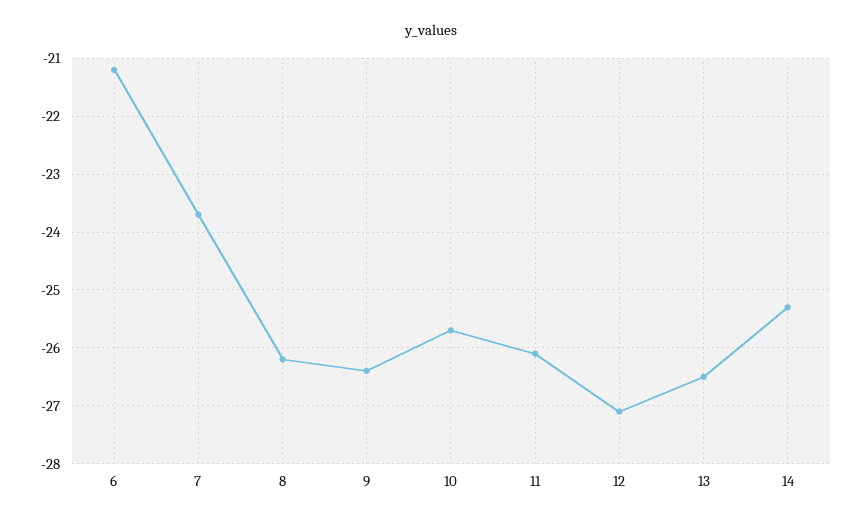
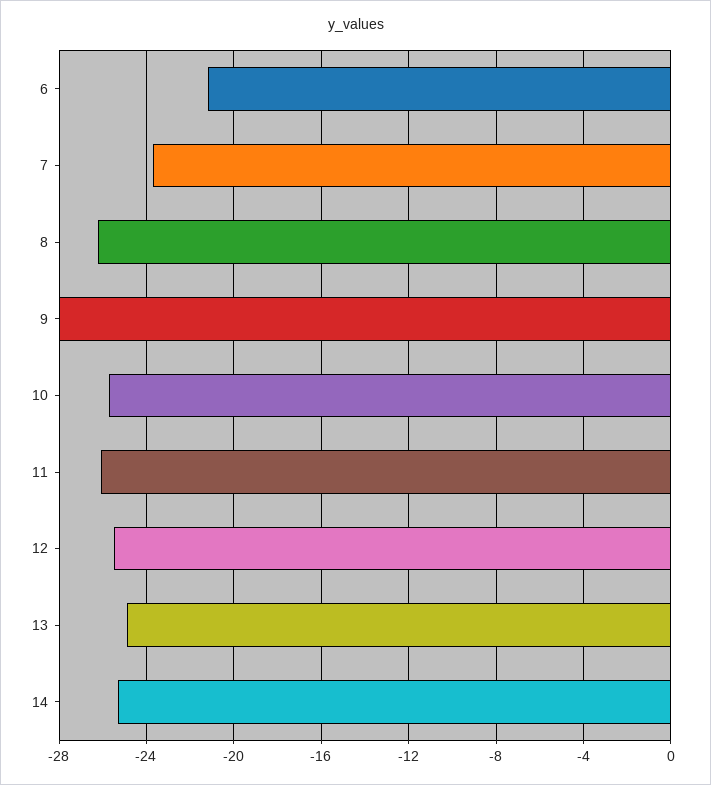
9: -26.5 -> -28
12: -27 -> -25.5
13: -26.5 -> -25

